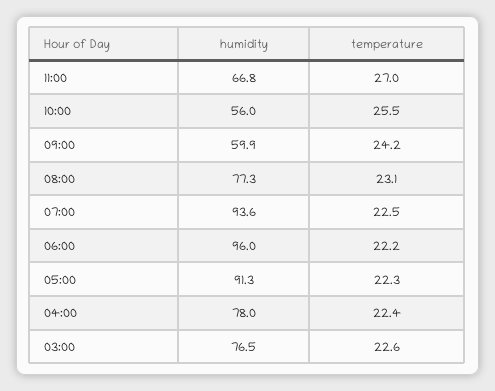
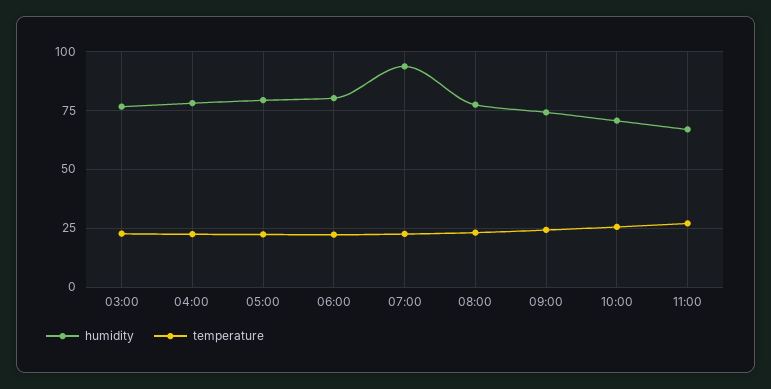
humidity, 10:00: 56 -> 70
humidity, 09:00: 59.9 -> 75
humidity, 06:00: 96 -> 80
humidity, 05:00: 91.3 -> 80

